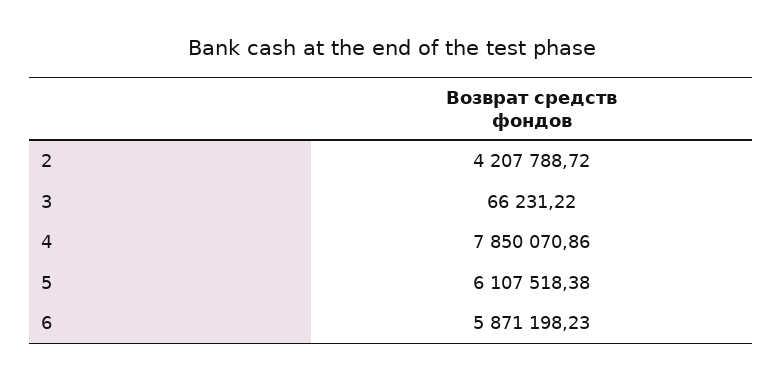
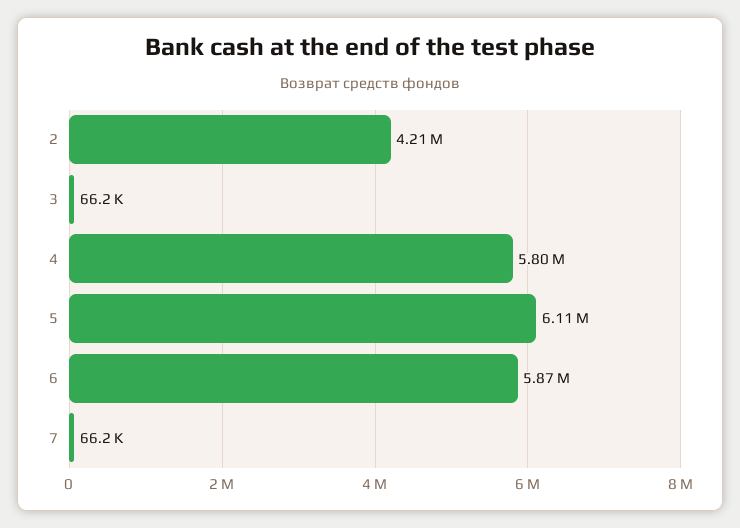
4: 7850070.86 -> 5800000
7: none -> 66200

